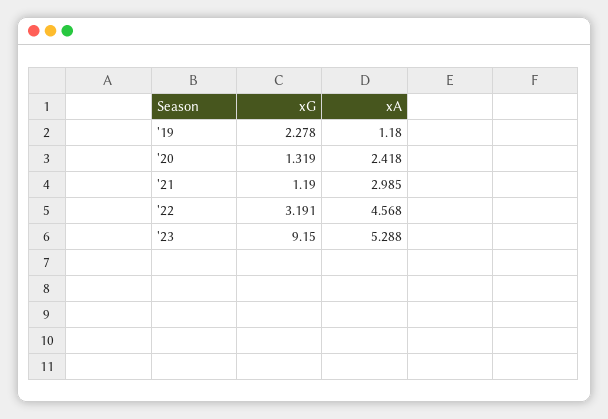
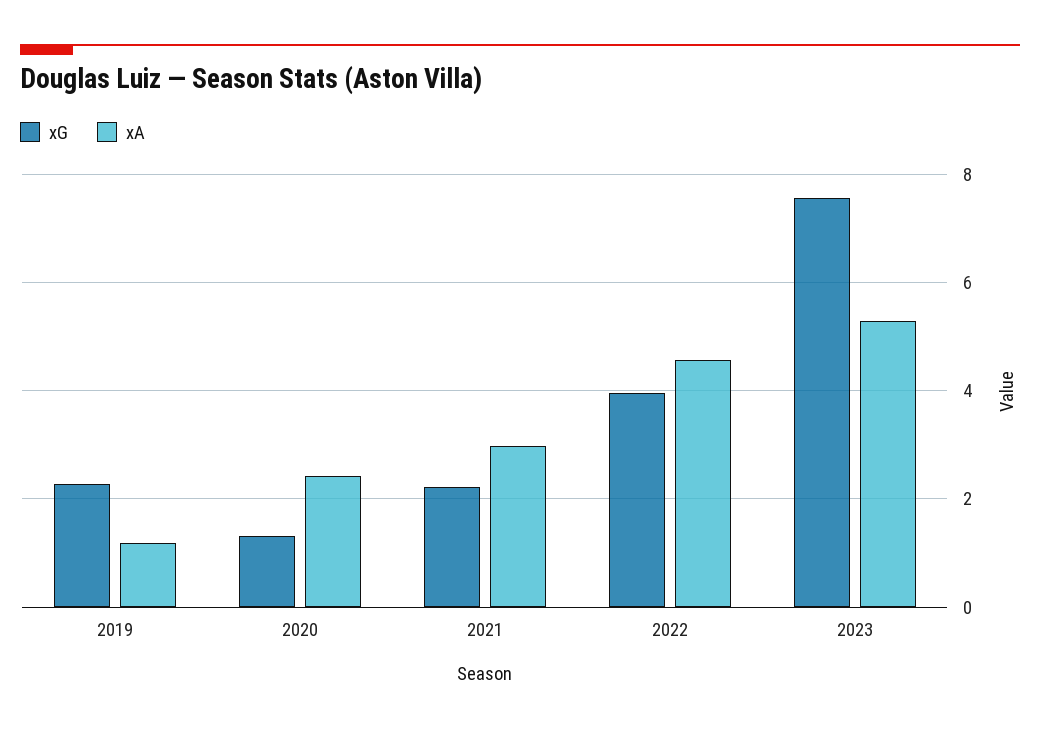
xG, '21: 1.19 -> 2.2
xG, '22: 3.191 -> 4
xG, '23: 9.15 -> 7.6

